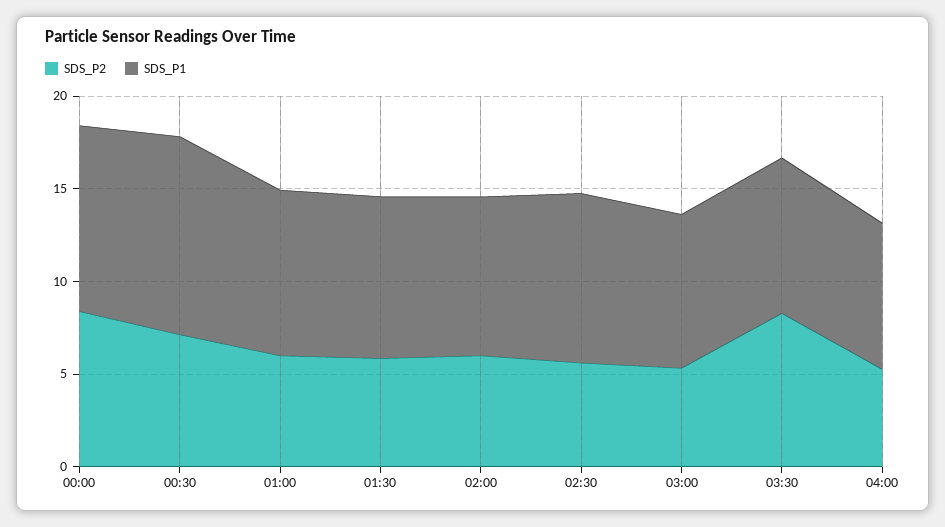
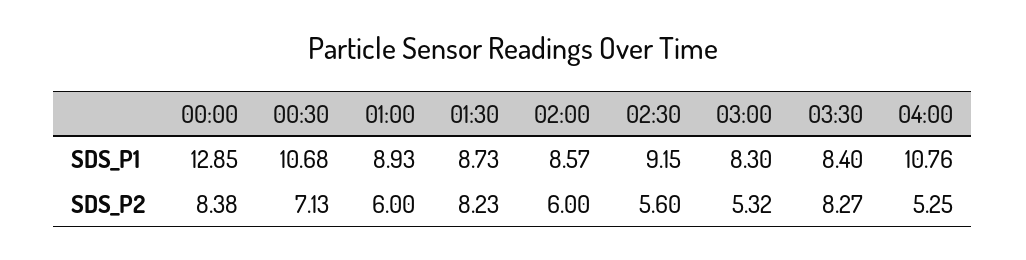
SDS_P1, 00:00: 10 -> 12.85
SDS_P2, 01:30: 6 -> 8.23
SDS_P1, 04:00: 8 -> 10.76

